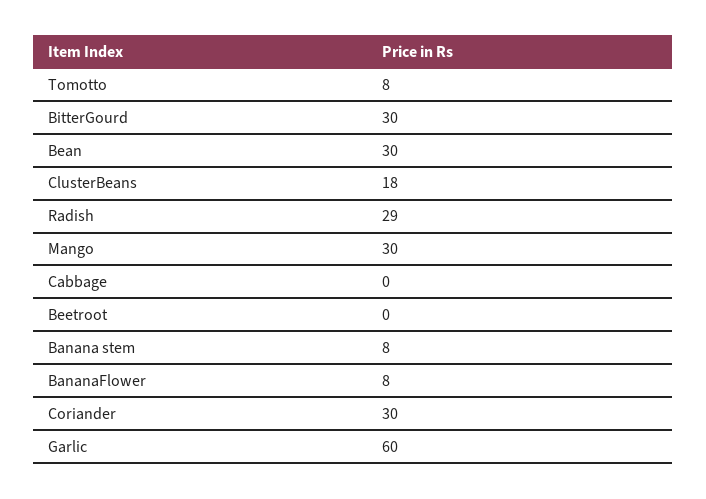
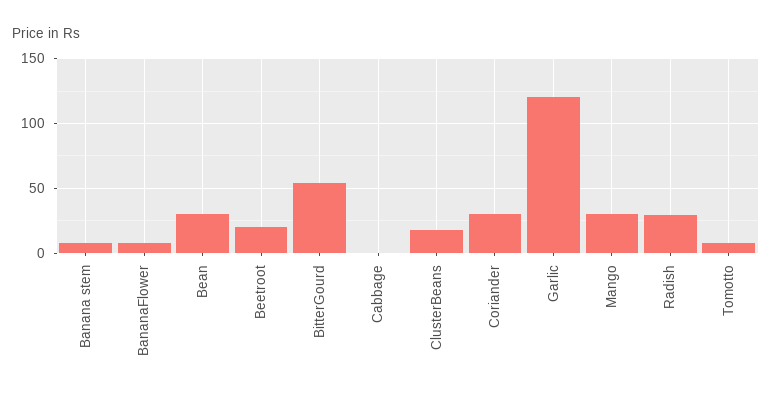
BitterGourd: 30 -> 55
Beetroot: 0 -> 20
Garlic: 60 -> 120

